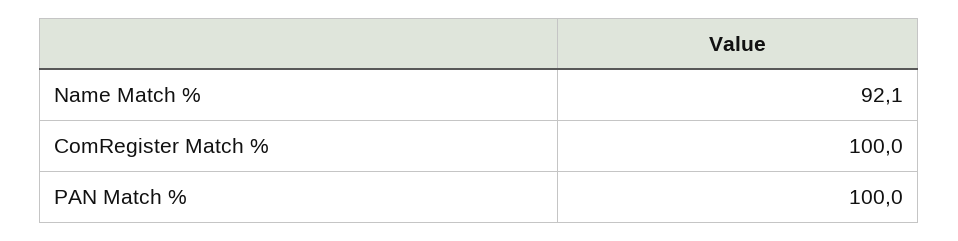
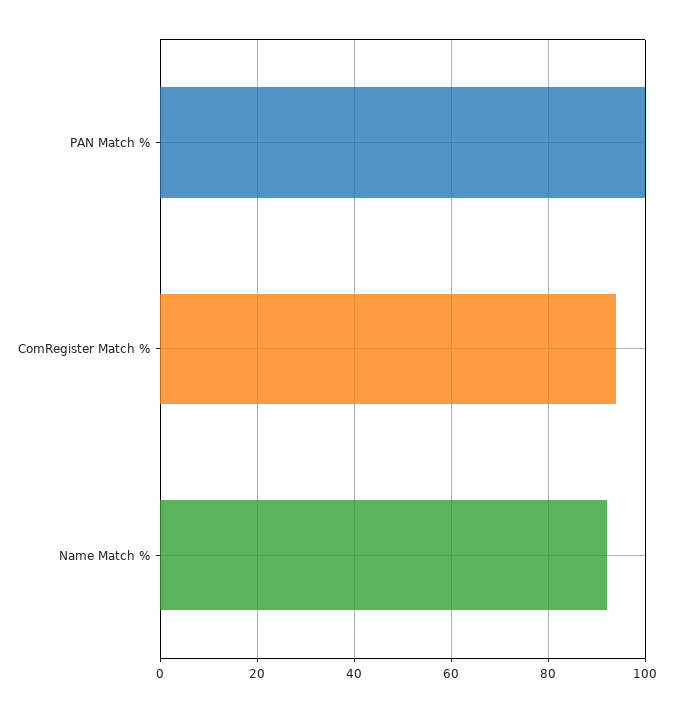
ComRegister Match %: 100 -> 94

